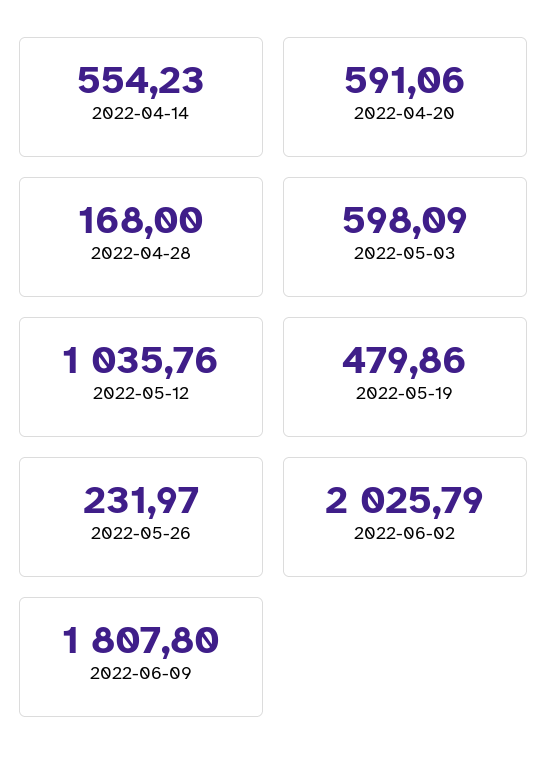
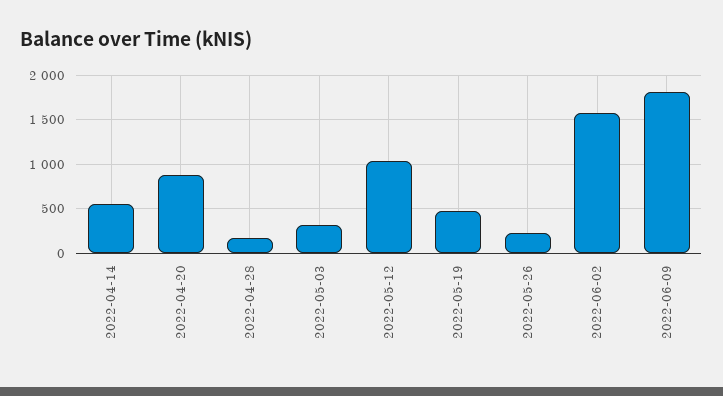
2022-04-20: 591.06 -> 900
2022-05-03: 598.09 -> 300
2022-06-02: 2025.79 -> 1600

